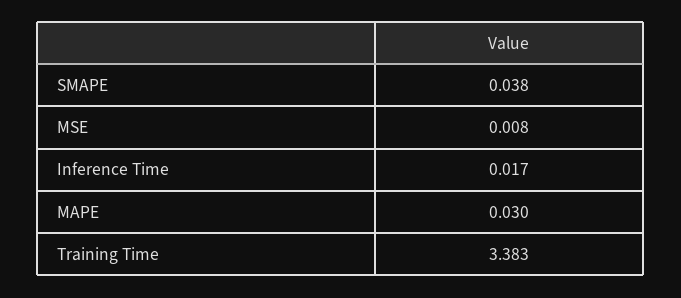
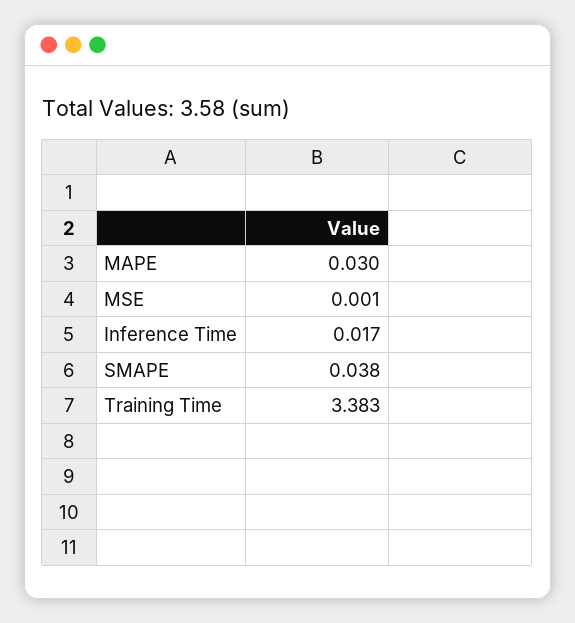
MSE: 0.008 -> 0.001

